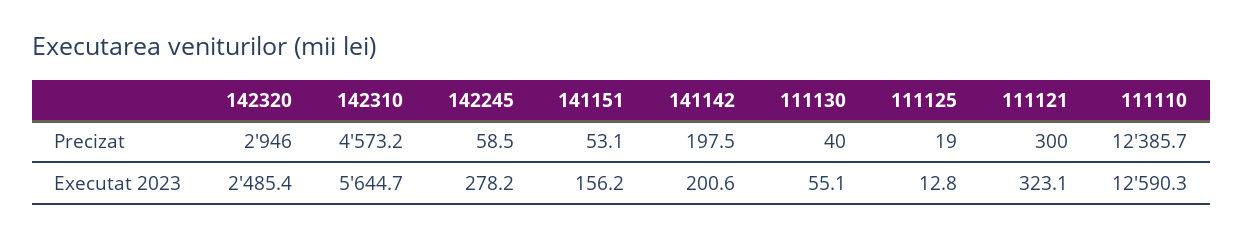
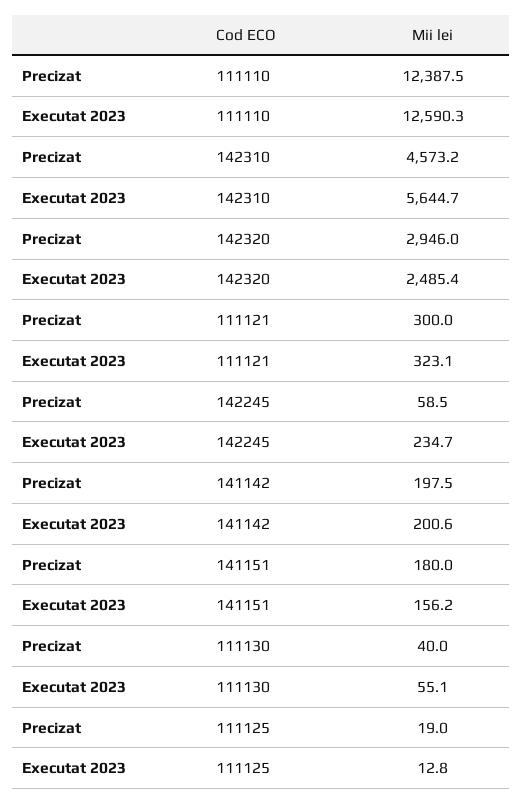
141151, Precizat: 53.1 -> 180
111110, Precizat: 12385.7 -> 12387.5
142245, Executat 2023: 278.2 -> 234.7

